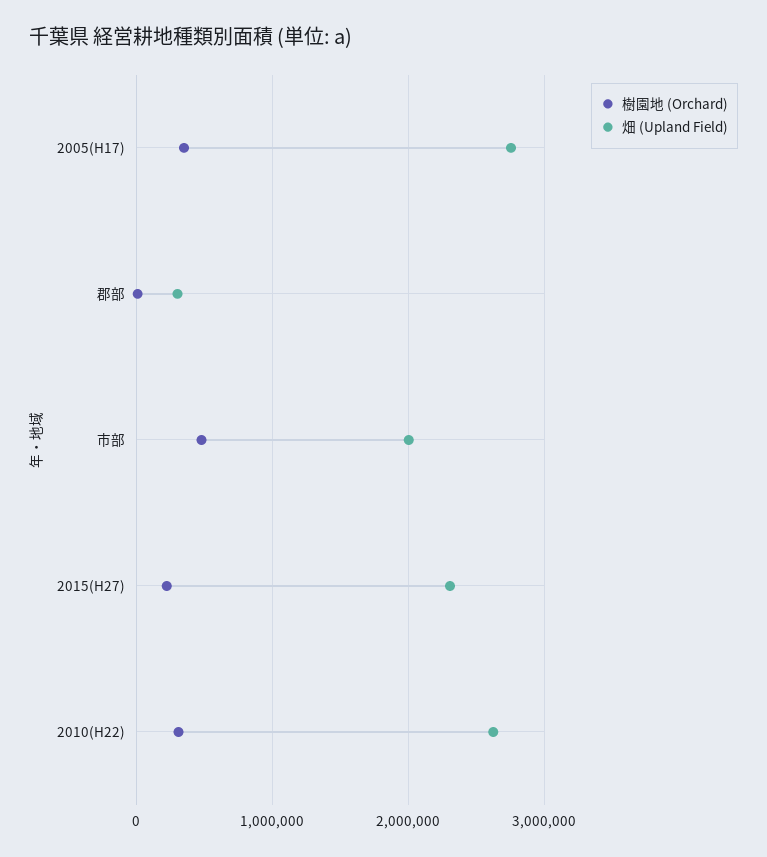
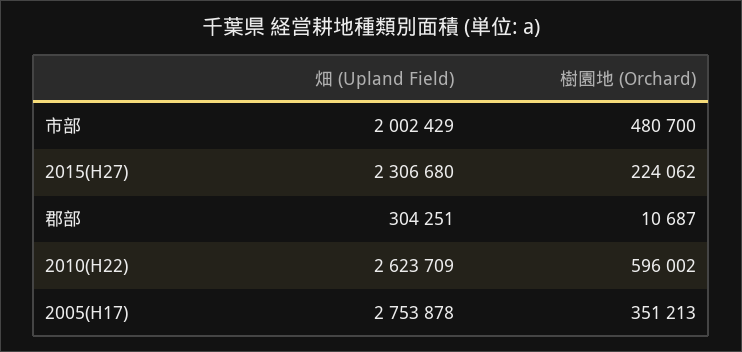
樹園地 (Orchard), 2010(H22): 300000 -> 596002

